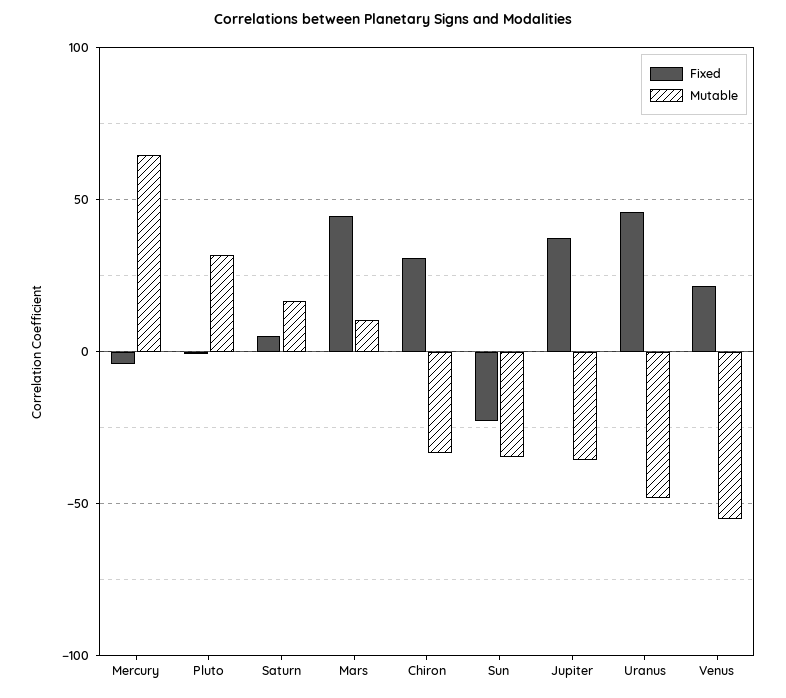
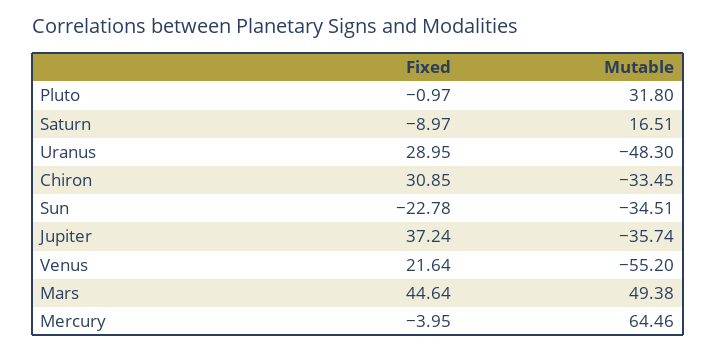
Fixed, Saturn: 5 -> -8.97
Mutable, Mars: 10 -> 49.38
Fixed, Uranus: 45 -> 28.95

